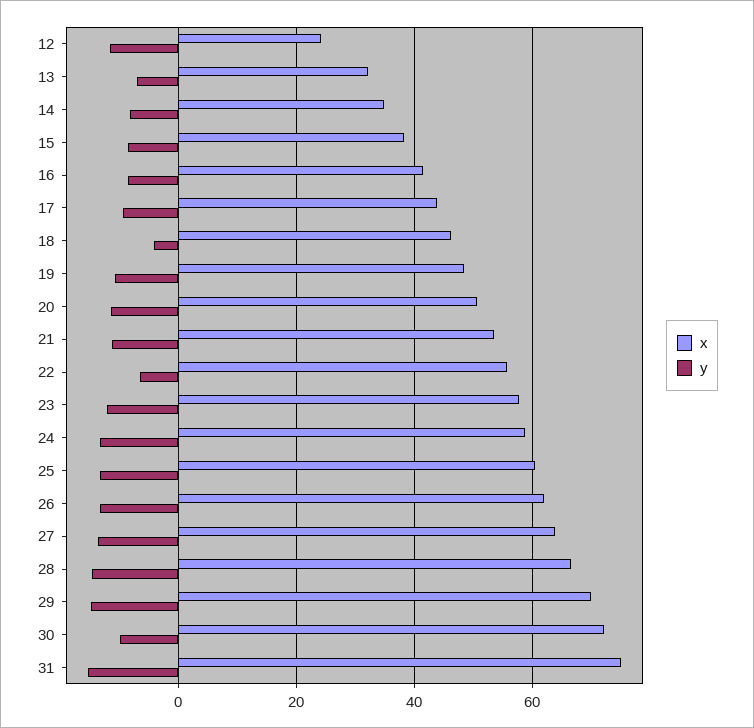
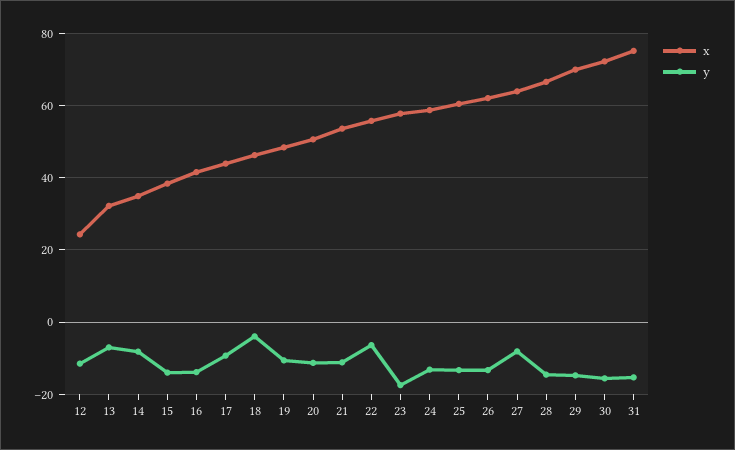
y, 15: -8 -> -14
y, 16: -8 -> -14
y, 23: -12 -> -18
y, 27: -14 -> -8
y, 30: -10 -> -16

